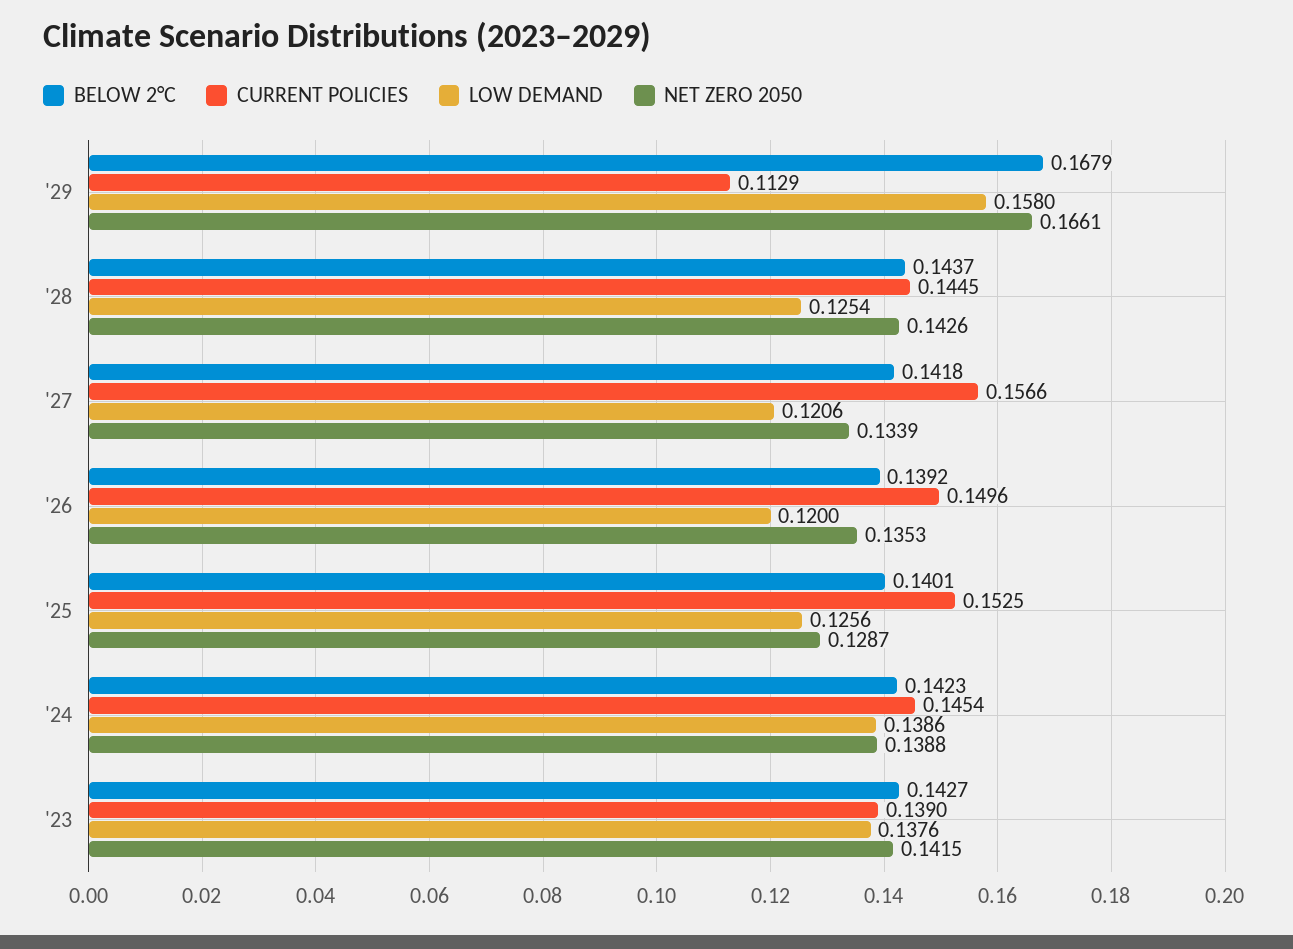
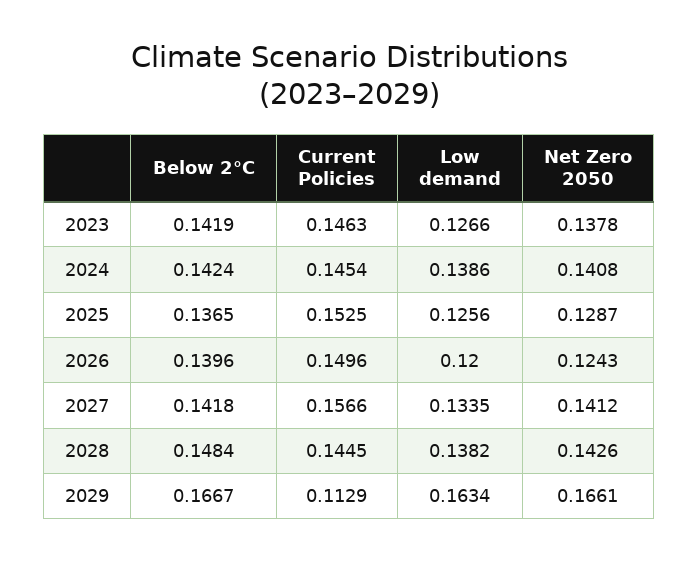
BELOW 2°C, '29: 0.1679 -> 0.1667
LOW DEMAND, '29: 0.158 -> 0.1634
BELOW 2°C, '28: 0.1437 -> 0.1484
LOW DEMAND, '28: 0.1254 -> 0.1382
LOW DEMAND, '27: 0.1206 -> 0.1335
NET ZERO 2050, '27: 0.1339 -> 0.1412
BELOW 2°C, '26: 0.1392 -> 0.1396
NET ZERO 2050, '26: 0.1353 -> 0.1243
BELOW 2°C, '25: 0.1401 -> 0.1365
BELOW 2°C, '24: 0.1423 -> 0.1424
NET ZERO 2050, '24: 0.1388 -> 0.1408
BELOW 2°C, '23: 0.1427 -> 0.1419
CURRENT POLICIES, '23: 0.139 -> 0.1463
LOW DEMAND, '23: 0.1376 -> 0.1266
NET ZERO 2050, '23: 0.1415 -> 0.1378

